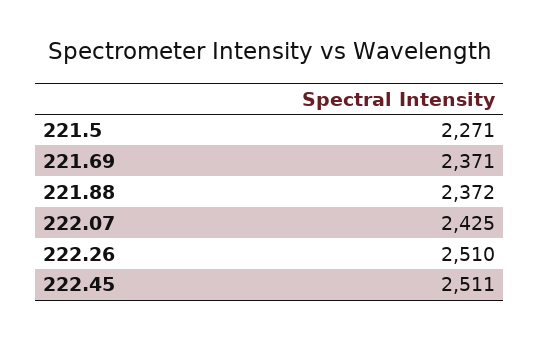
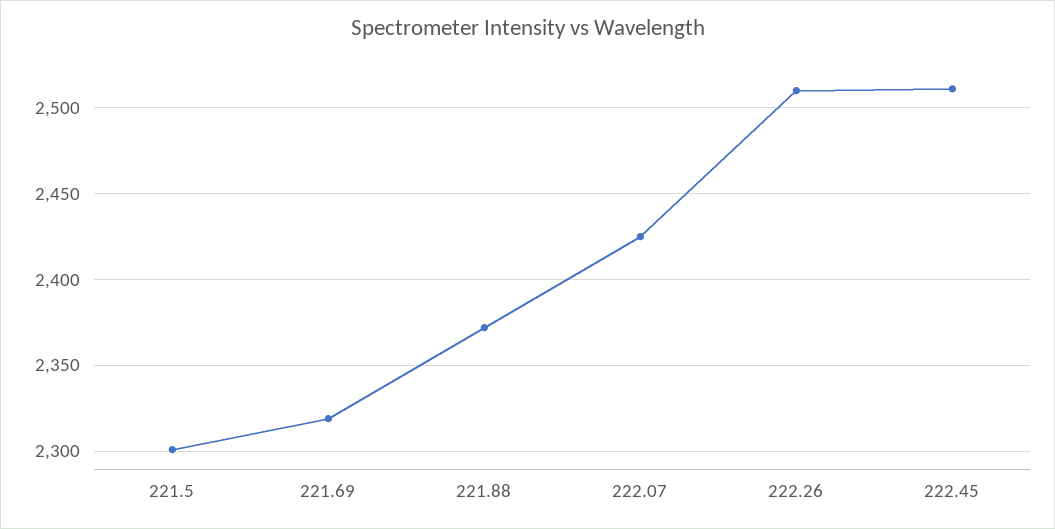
221.5: 2271 -> 2300
221.69: 2371 -> 2320

